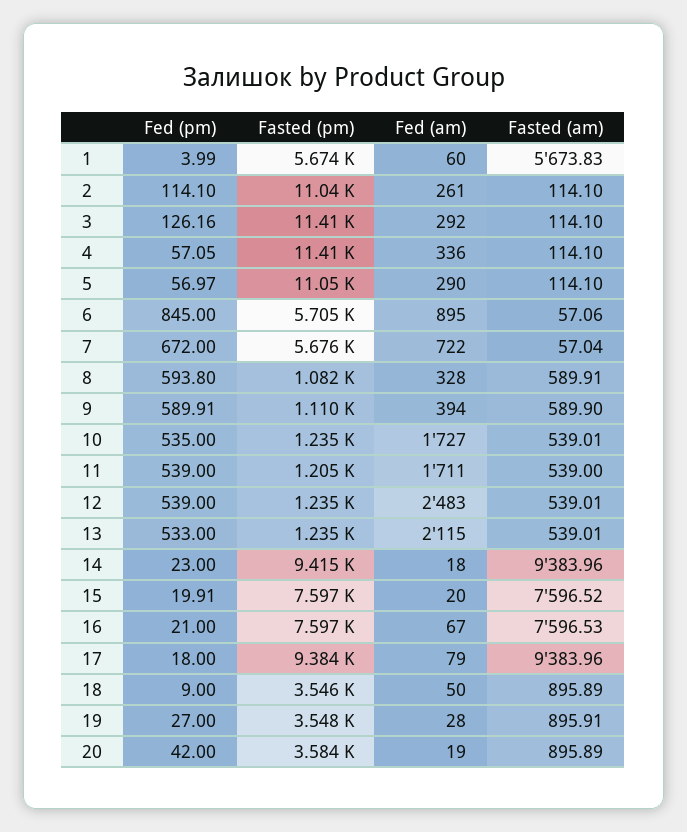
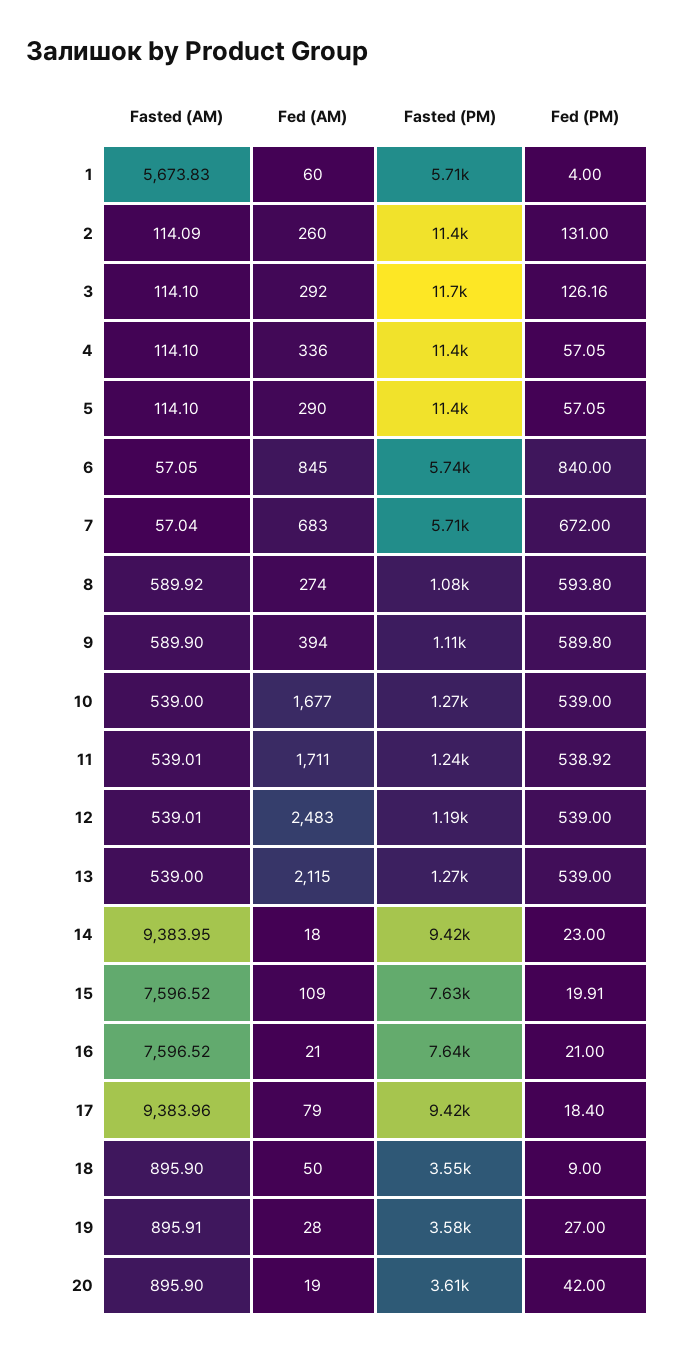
Fed (pm), 1: 3.99 -> 4
Fasted (pm), 1: 5674 -> 5710
Fed (pm), 2: 114.1 -> 131
Fasted (pm), 2: 11040 -> 11400
Fed (am), 2: 261 -> 260
Fasted (am), 2: 114.1 -> 114.09
Fasted (pm), 3: 11410 -> 11700
Fed (pm), 5: 56.97 -> 57.05
Fasted (pm), 5: 11050 -> 11400
Fed (pm), 6: 845 -> 840
Fasted (pm), 6: 5705 -> 5740
Fed (am), 6: 895 -> 845
Fasted (am), 6: 57.06 -> 57.05
Fasted (pm), 7: 5676 -> 5710
Fed (am), 7: 722 -> 683
Fed (am), 8: 328 -> 274
Fasted (am), 8: 589.91 -> 589.92
Fed (pm), 9: 589.91 -> 589.8
Fed (pm), 10: 535 -> 539
Fasted (pm), 10: 1235 -> 1270
Fed (am), 10: 1727 -> 1677
Fasted (am), 10: 539.01 -> 539
Fed (pm), 11: 539 -> 538.92
Fasted (pm), 11: 1205 -> 1240
Fasted (am), 11: 539 -> 539.01
Fasted (pm), 12: 1235 -> 1190
Fed (pm), 13: 533 -> 539
Fasted (pm), 13: 1235 -> 1270
Fasted (am), 13: 539.01 -> 539
Fasted (am), 14: 9383.96 -> 9383.95
Fasted (pm), 15: 7597 -> 7630
Fed (am), 15: 20 -> 109
Fasted (pm), 16: 7597 -> 7640
Fed (am), 16: 67 -> 21
Fasted (am), 16: 7596.53 -> 7596.52
Fed (pm), 17: 18 -> 18.4
Fasted (pm), 17: 9384 -> 9420
Fasted (am), 18: 895.89 -> 895.9
Fasted (pm), 19: 3548 -> 3580
Fasted (pm), 20: 3584 -> 3610
Fasted (am), 20: 895.89 -> 895.9

